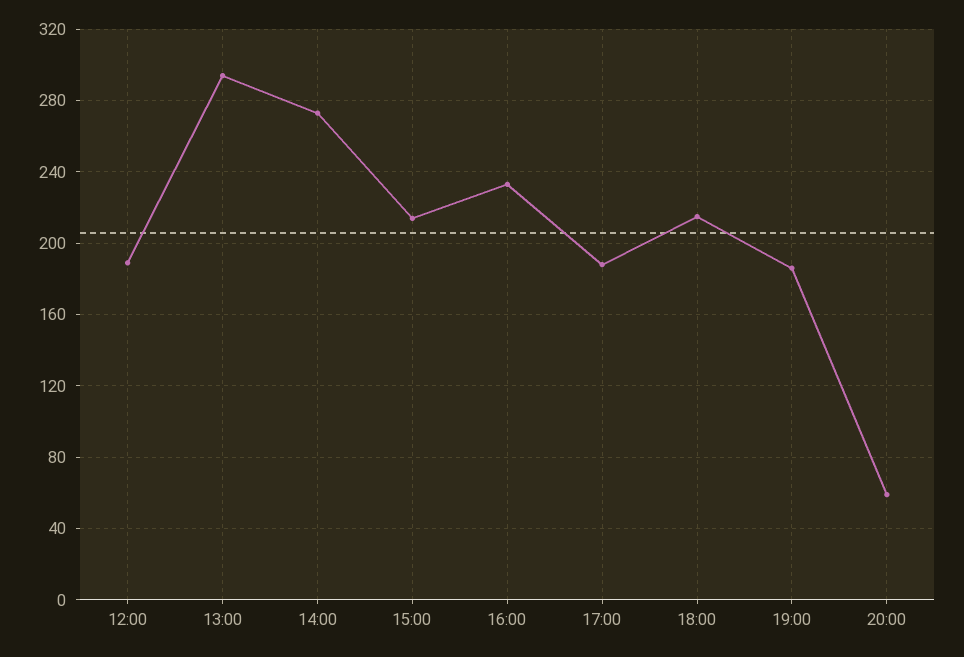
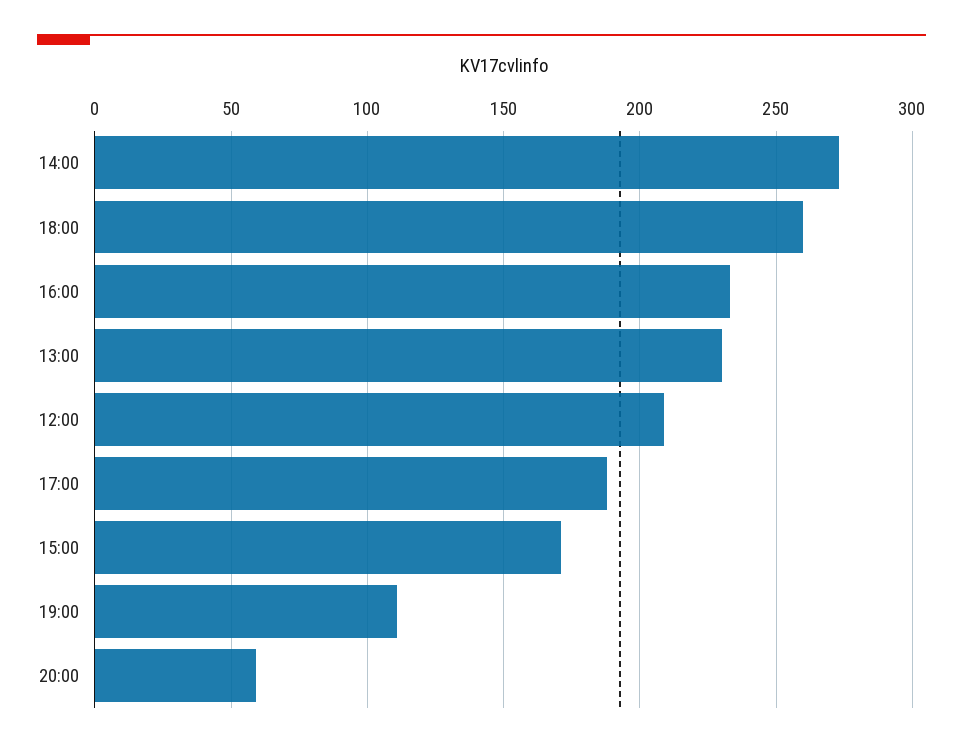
12:00: 190 -> 210
13:00: 295 -> 230
15:00: 215 -> 170
18:00: 215 -> 260
19:00: 185 -> 110

